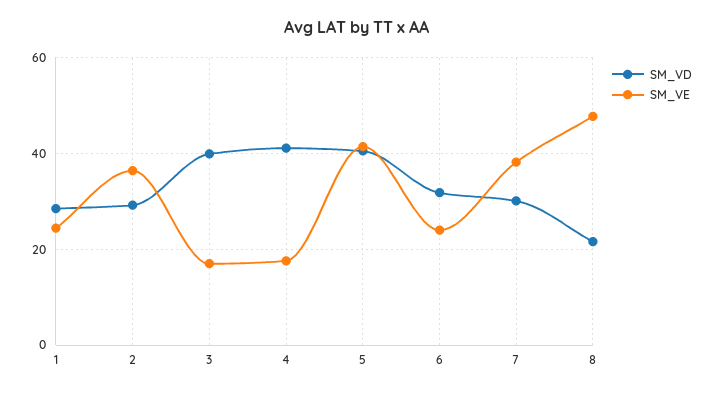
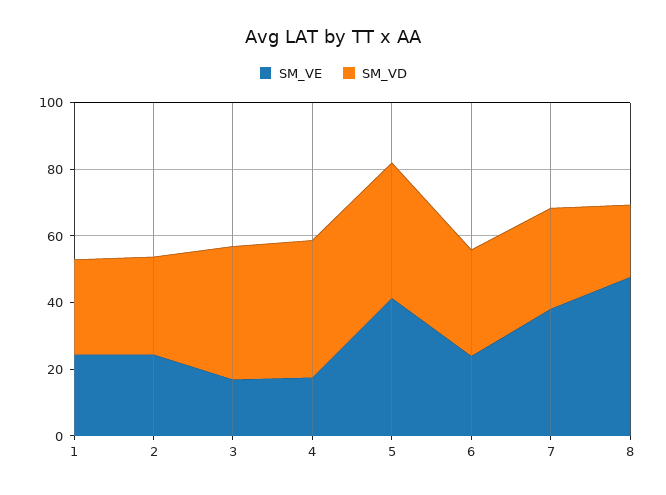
SM_VE, 2: 36 -> 25

